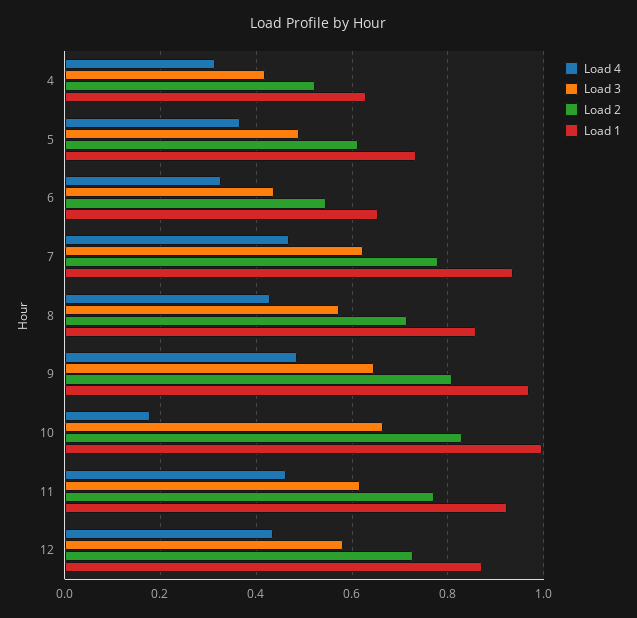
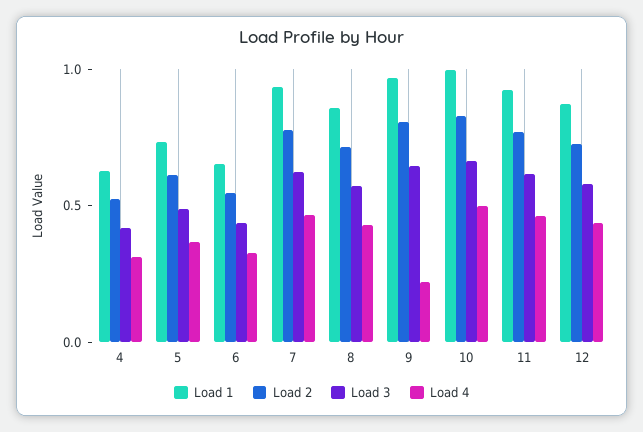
Load 4, 9: 0.48 -> 0.2
Load 4, 10: 0.18 -> 0.5

